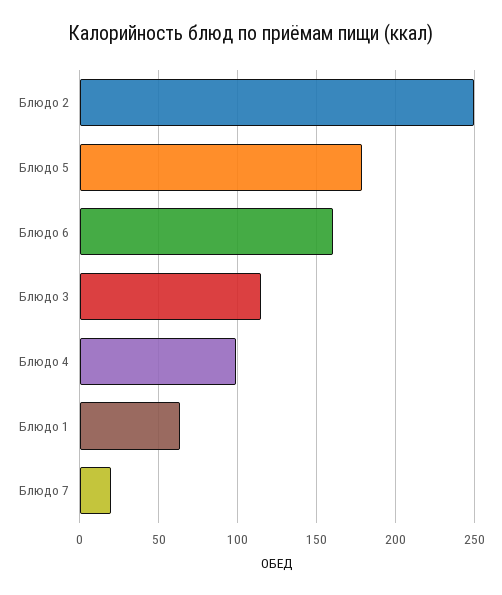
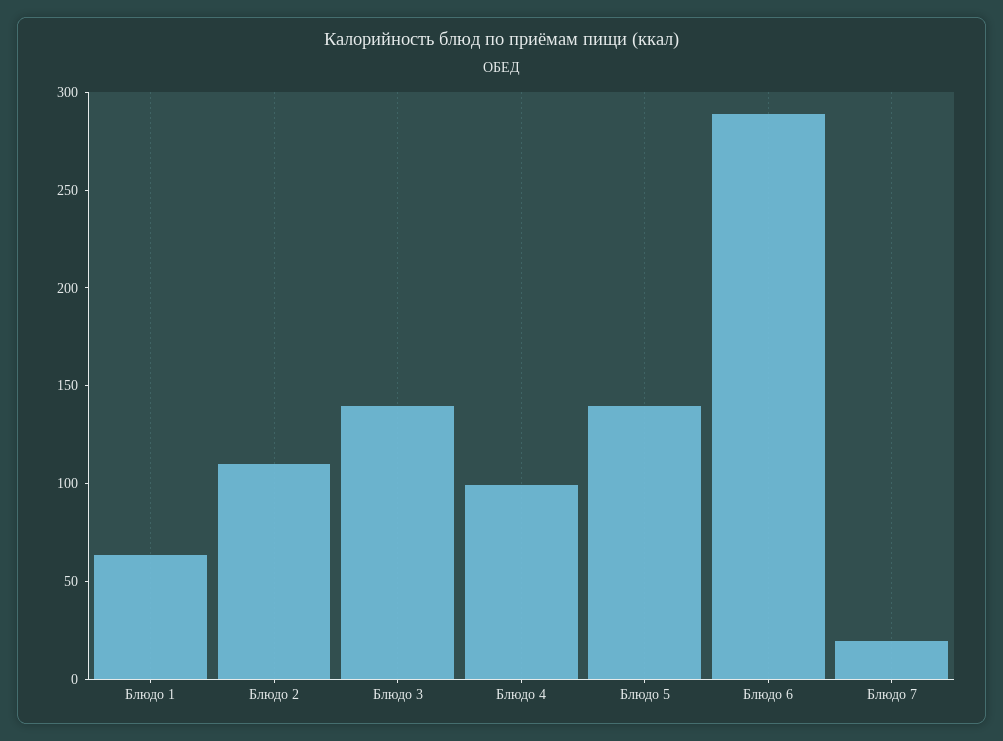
Блюдо 2: 250 -> 110
Блюдо 5: 180 -> 140
Блюдо 6: 160 -> 290
Блюдо 3: 115 -> 140

